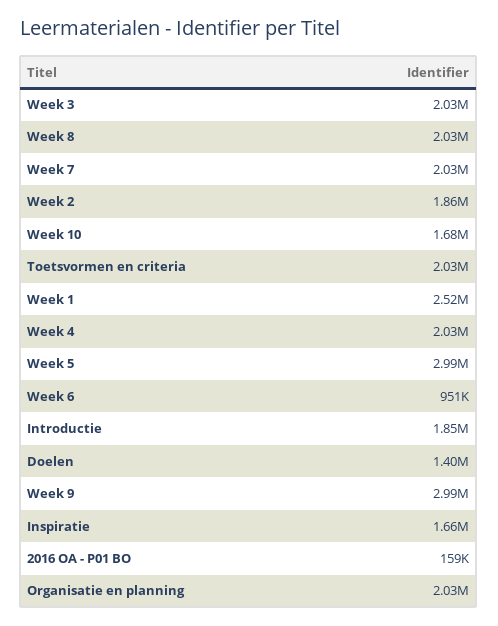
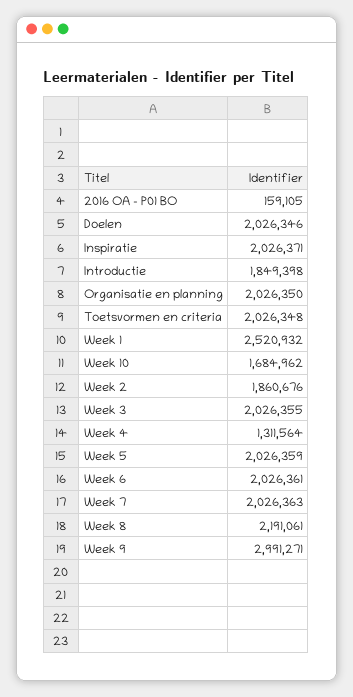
Week 8: 2030000 -> 2191061
Week 4: 2030000 -> 1311564
Week 5: 2990000 -> 2026359
Week 6: 951000 -> 2026361
Doelen: 1400000 -> 2026346
Inspiratie: 1660000 -> 2026371

